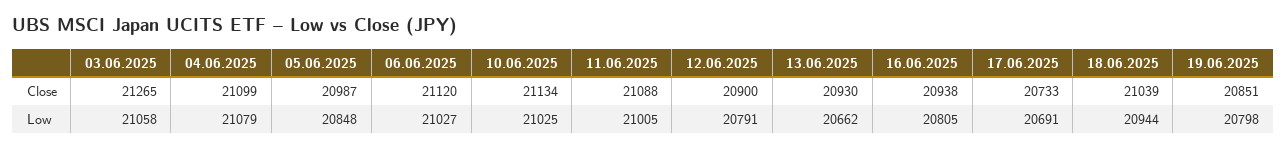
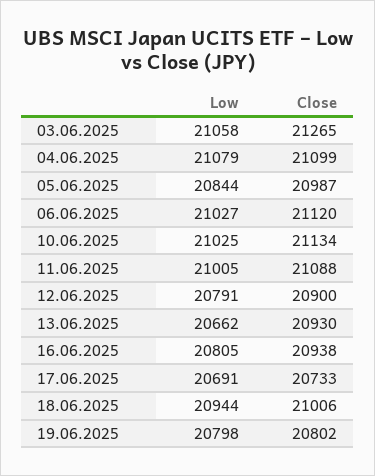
18.06.2025, Close: 21039 -> 21006
19.06.2025, Close: 20851 -> 20802
05.06.2025, Low: 20848 -> 20844

